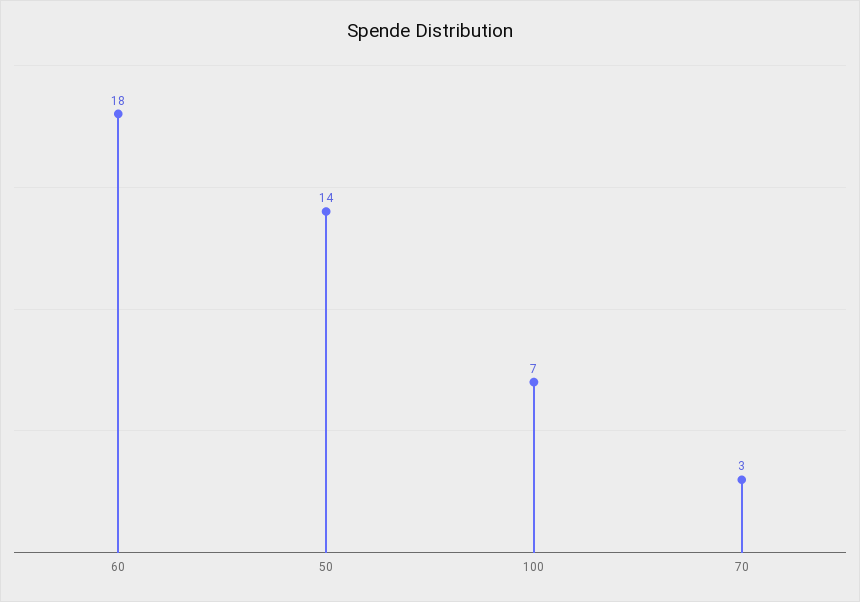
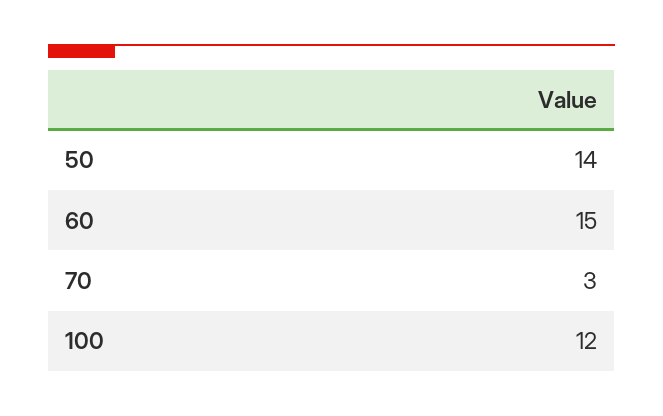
60: 18 -> 15
100: 7 -> 12

